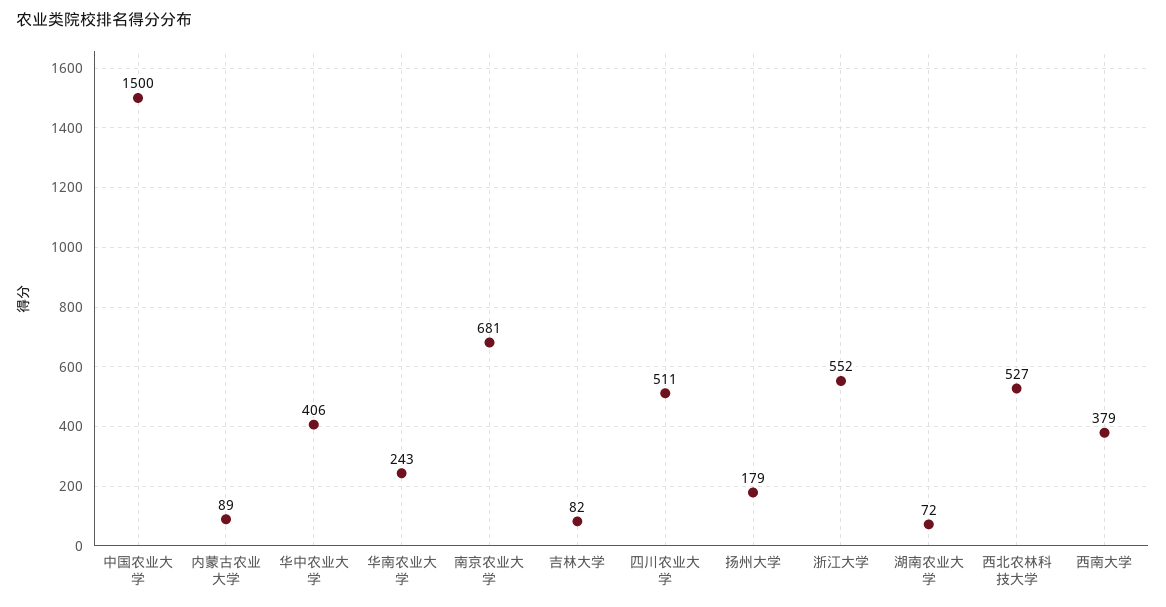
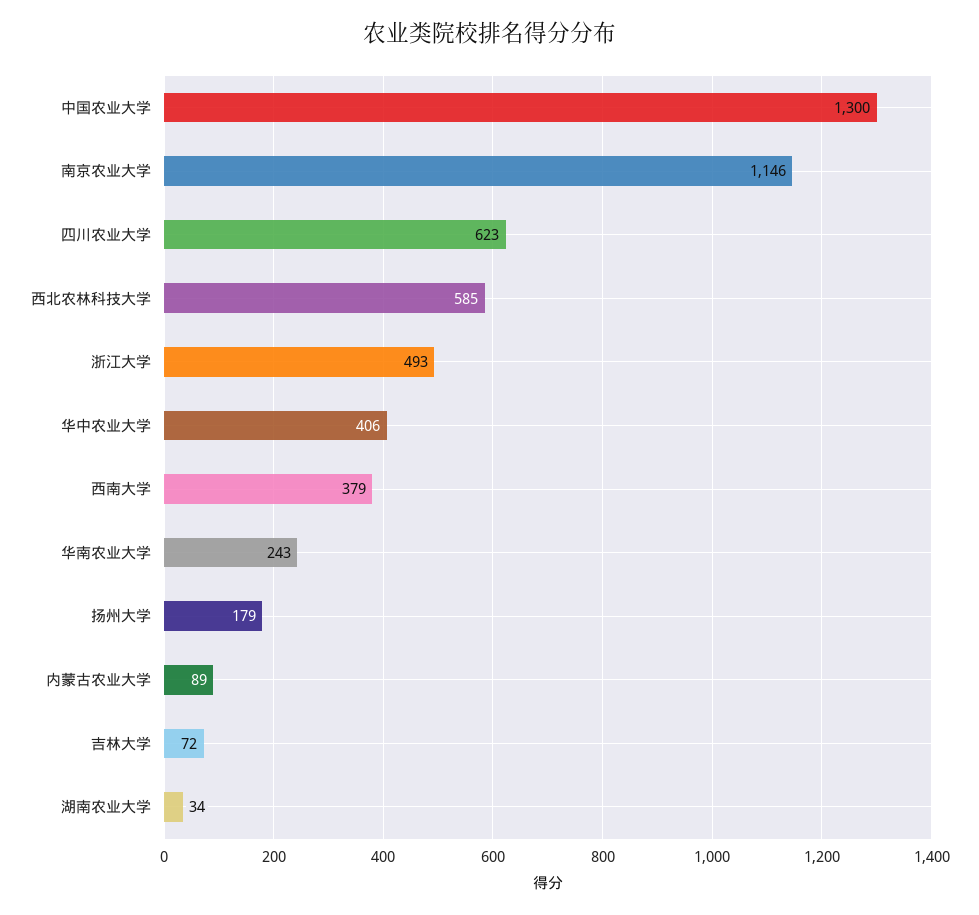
中国农业大学: 1500 -> 1300
南京农业大学: 681 -> 1146
吉林大学: 82 -> 72
四川农业大学: 511 -> 623
浙江大学: 552 -> 493
湖南农业大学: 72 -> 34
西北农林科技大学: 527 -> 585

